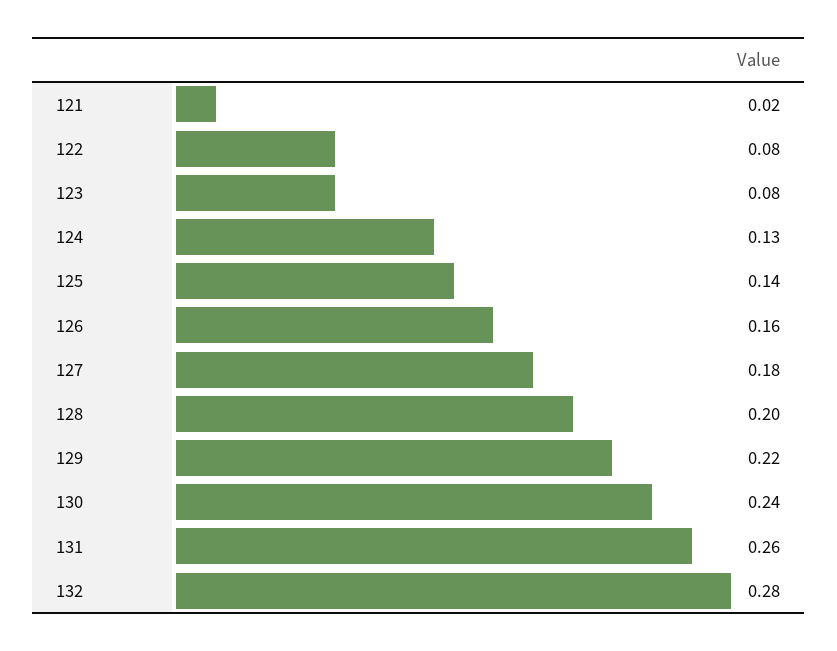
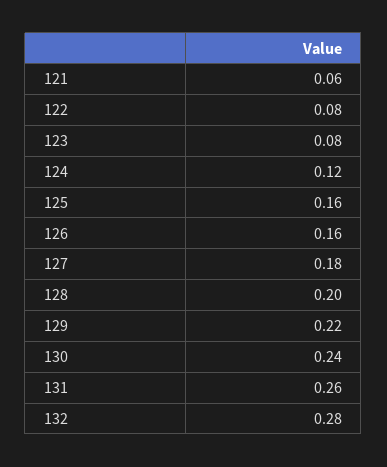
121: 0.02 -> 0.06
124: 0.13 -> 0.12
125: 0.14 -> 0.16

